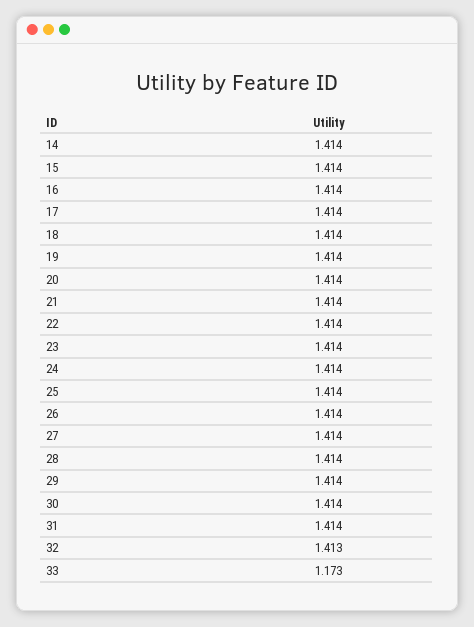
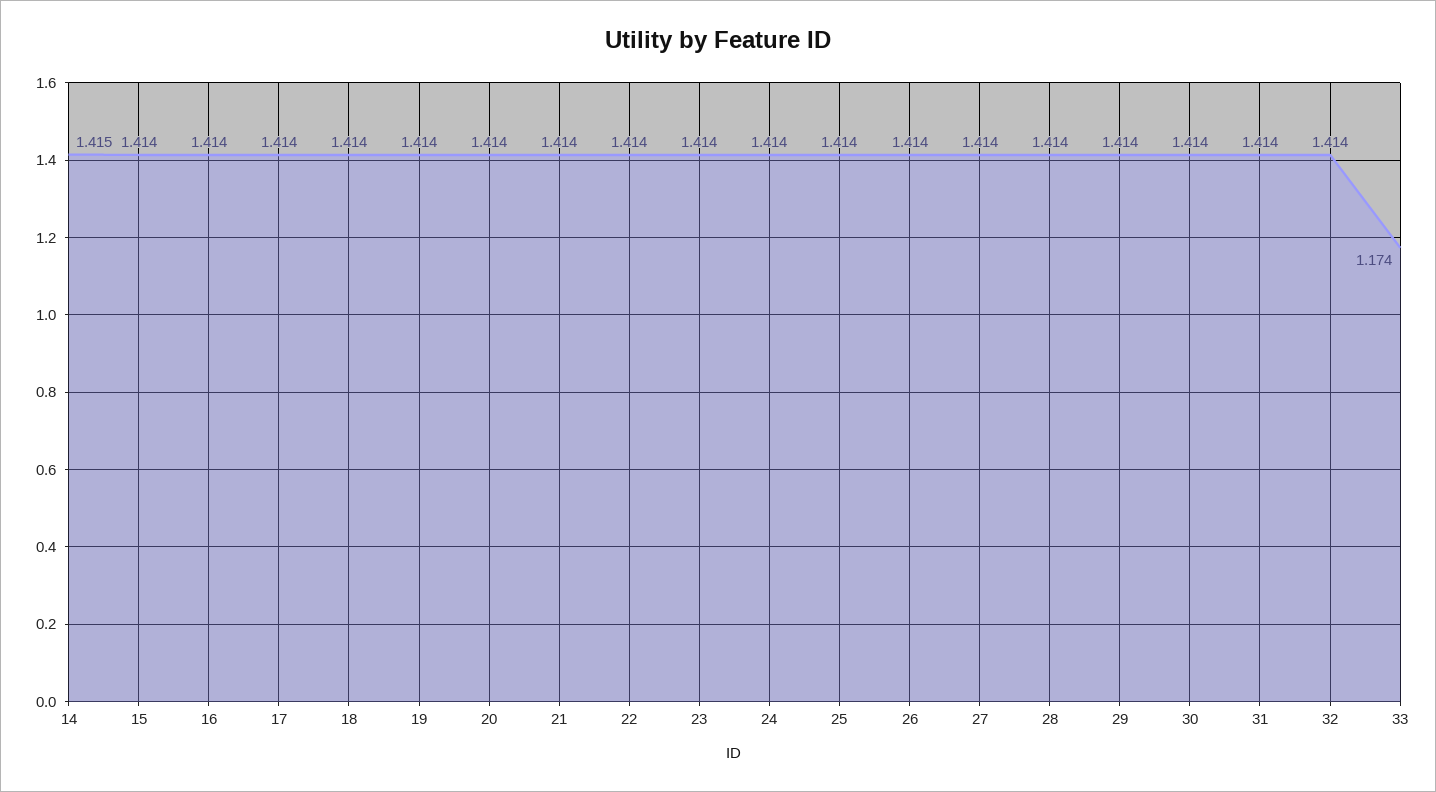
14: 1.414 -> 1.415
32: 1.413 -> 1.414
33: 1.173 -> 1.174

